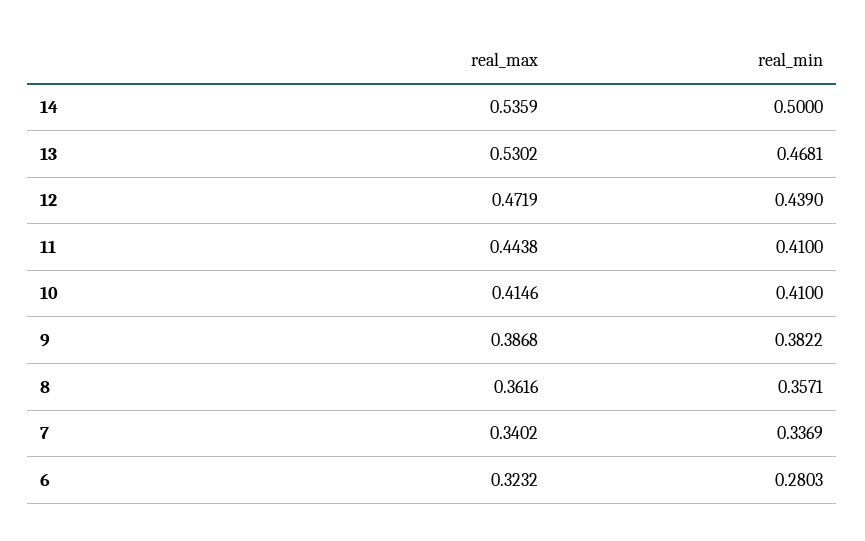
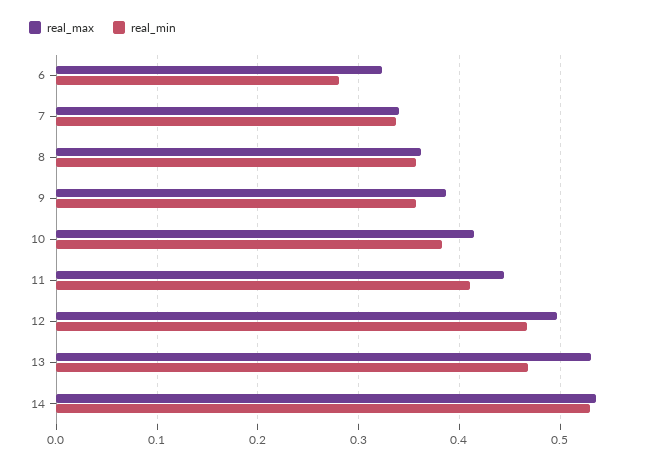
real_min, 14: 0.5 -> 0.53
real_max, 12: 0.4719 -> 0.5
real_min, 12: 0.439 -> 0.47
real_min, 10: 0.41 -> 0.38
real_min, 9: 0.3822 -> 0.36

